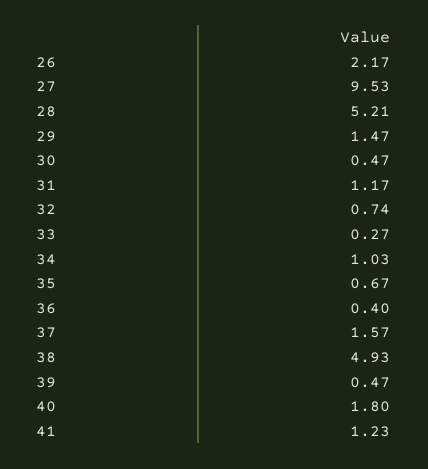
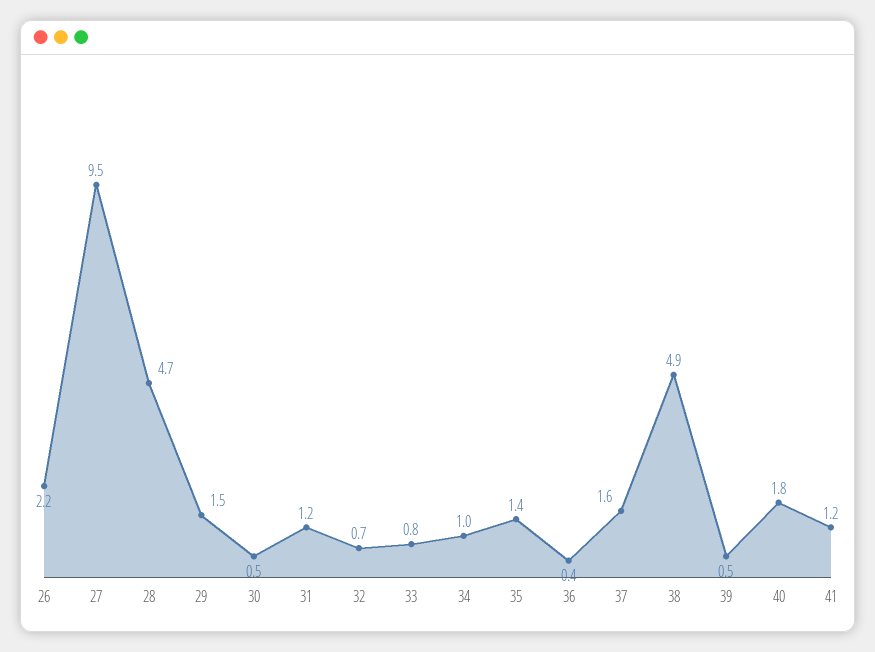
28: 5.21 -> 4.7
33: 0.27 -> 0.8
35: 0.67 -> 1.4

